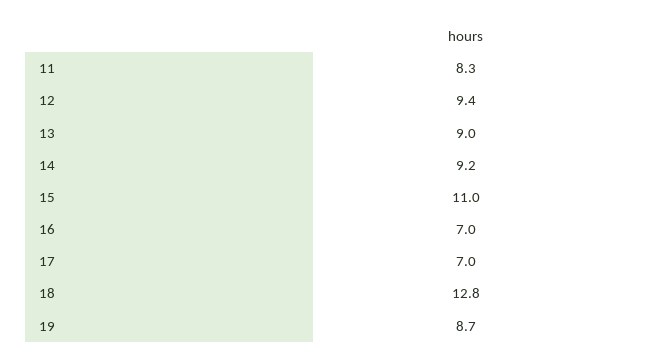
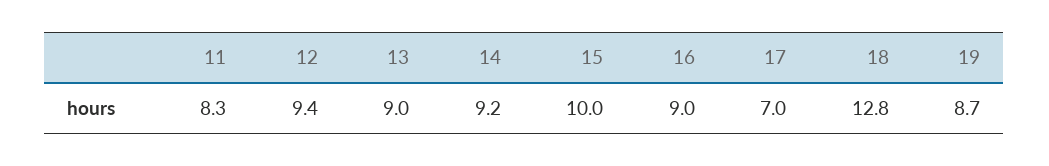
15: 11 -> 10
16: 7 -> 9

